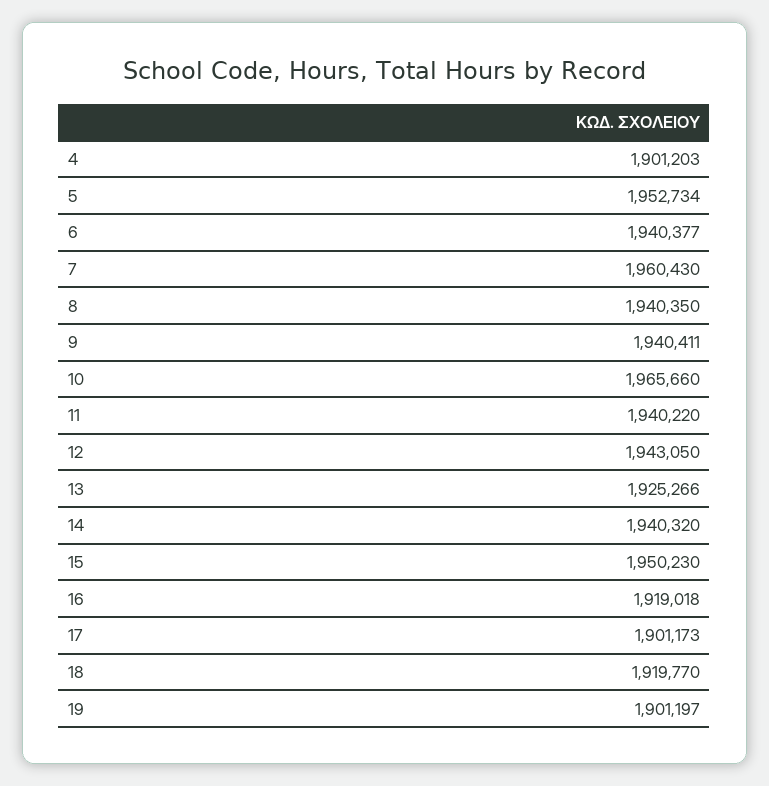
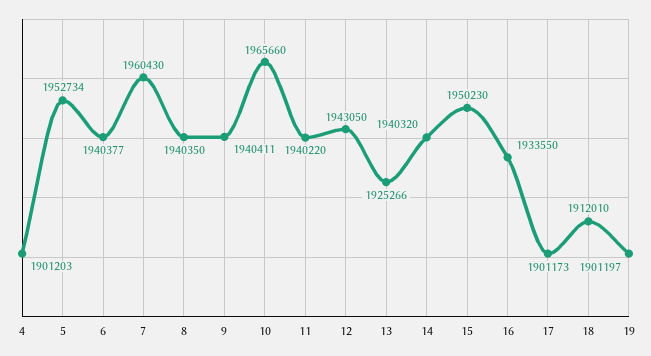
16: 1919018 -> 1933550
18: 1919770 -> 1912010

